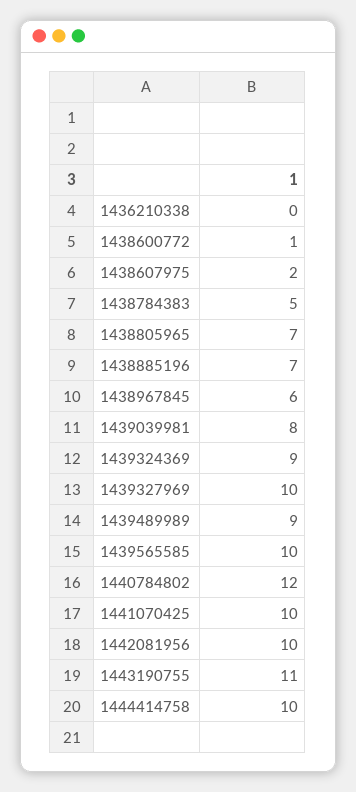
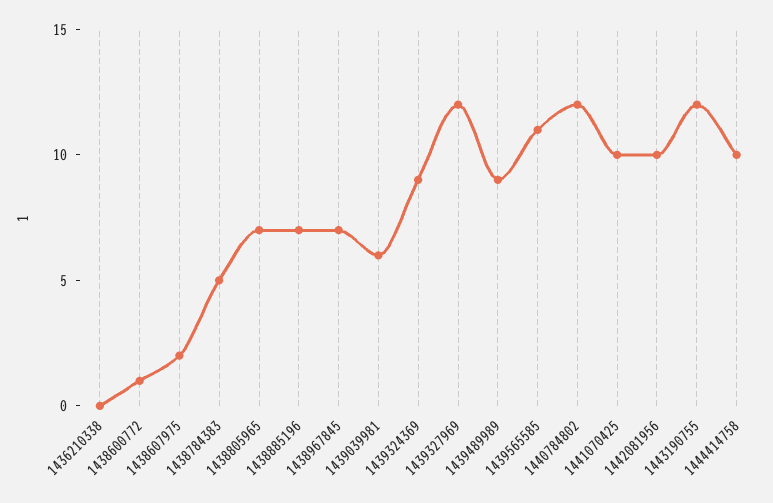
1438967845: 6 -> 7
1439039981: 8 -> 6
1439327969: 10 -> 12
1439565585: 10 -> 11
1443190755: 11 -> 12

